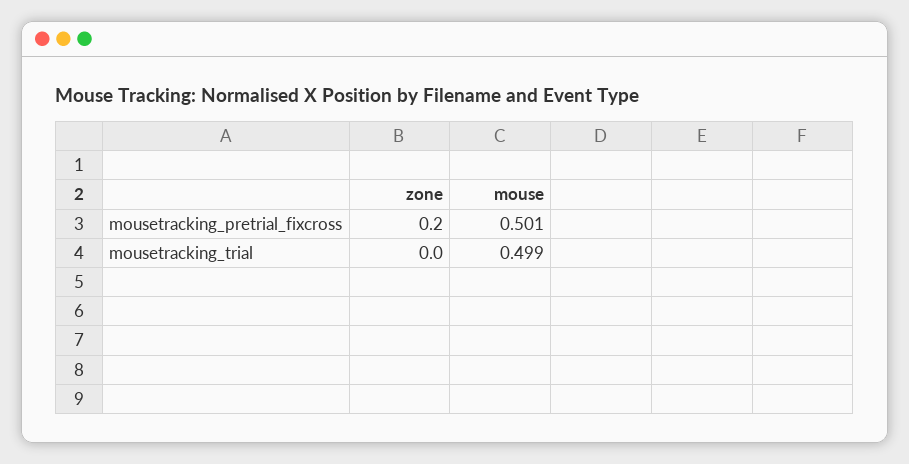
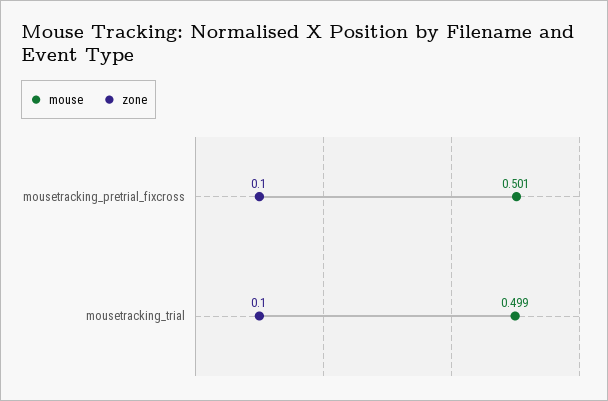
zone, mousetracking_pretrial_fixcross: 0.2 -> 0.1
zone, mousetracking_trial: 0 -> 0.1

